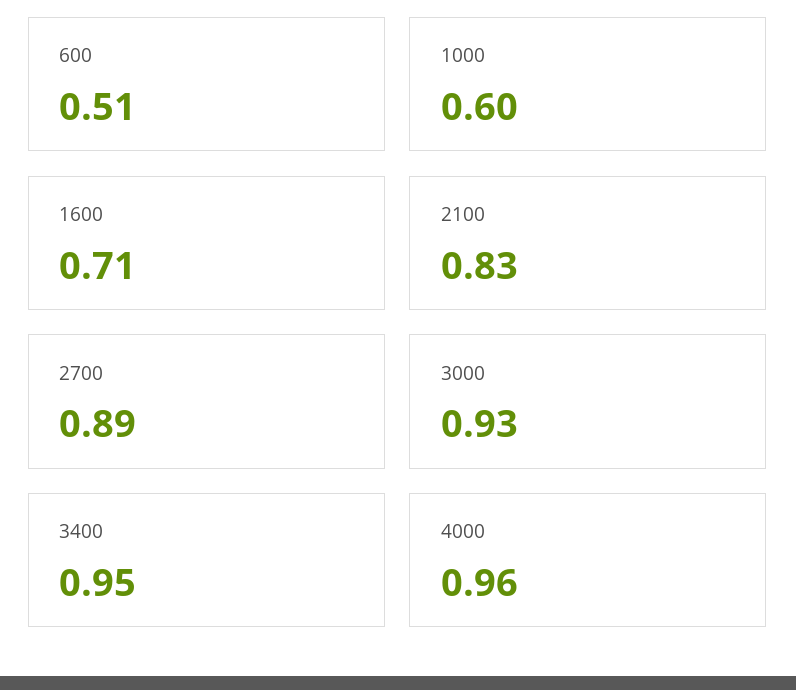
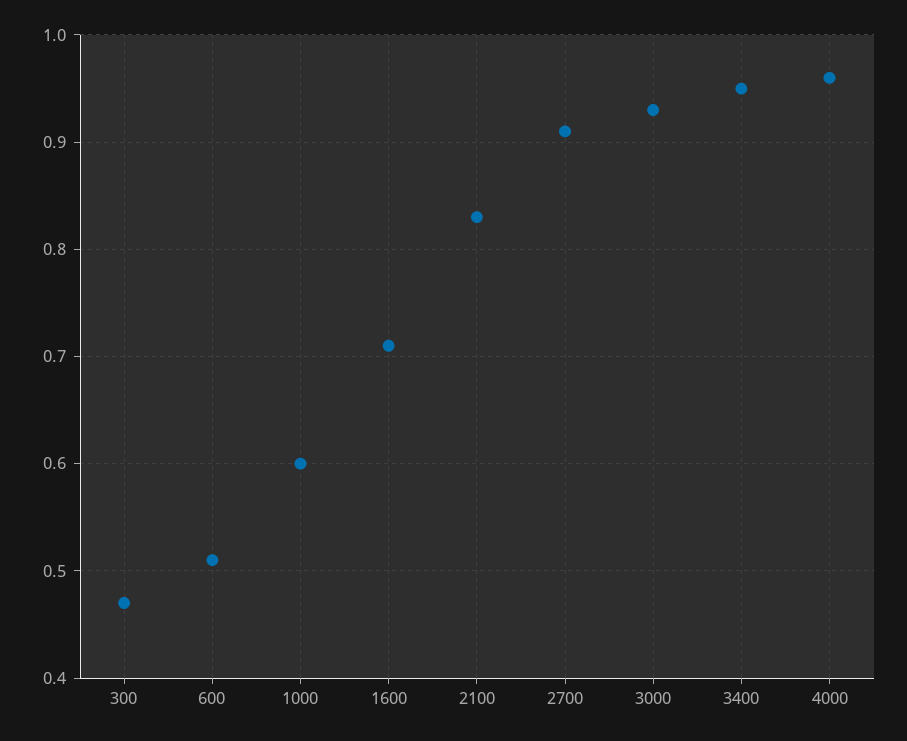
2700: 0.89 -> 0.91
300: none -> 0.47

